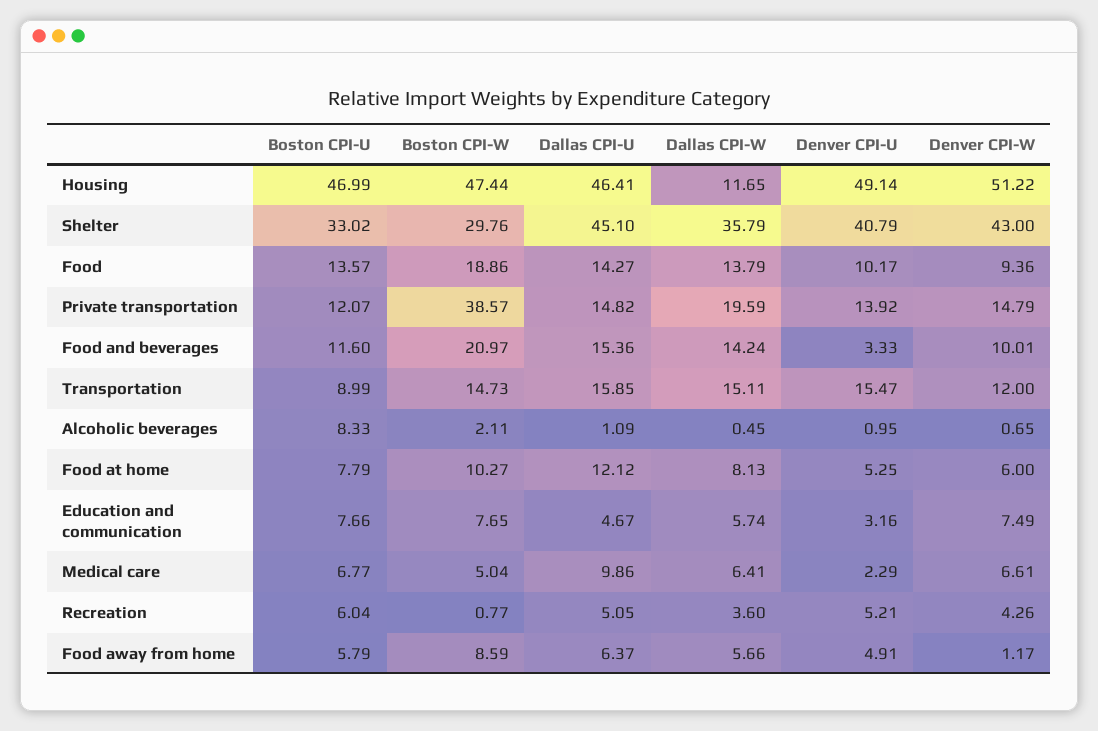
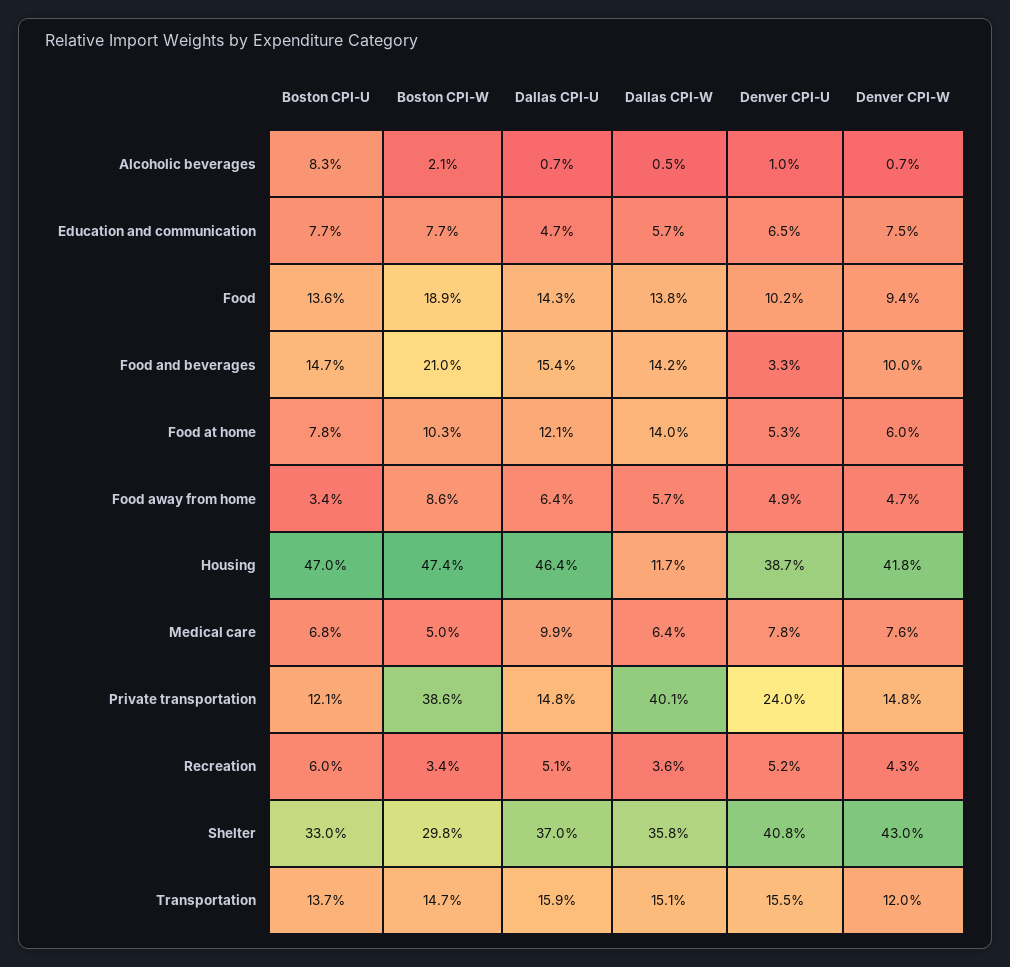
Denver CPI-U, Housing: 49.14 -> 38.7
Denver CPI-W, Housing: 51.22 -> 41.8
Dallas CPI-U, Shelter: 45.1 -> 37
Dallas CPI-W, Private transportation: 19.59 -> 40.1
Denver CPI-U, Private transportation: 13.92 -> 24
Boston CPI-U, Food and beverages: 11.6 -> 14.7
Boston CPI-U, Transportation: 8.99 -> 13.7
Dallas CPI-U, Alcoholic beverages: 1.09 -> 0.7
Dallas CPI-W, Food at home: 8.13 -> 14
Denver CPI-U, Education and communication: 3.16 -> 6.5
Denver CPI-U, Medical care: 2.29 -> 7.8
Denver CPI-W, Medical care: 6.61 -> 7.6
Boston CPI-W, Recreation: 0.77 -> 3.4
Boston CPI-U, Food away from home: 5.79 -> 3.4
Denver CPI-W, Food away from home: 1.17 -> 4.7

